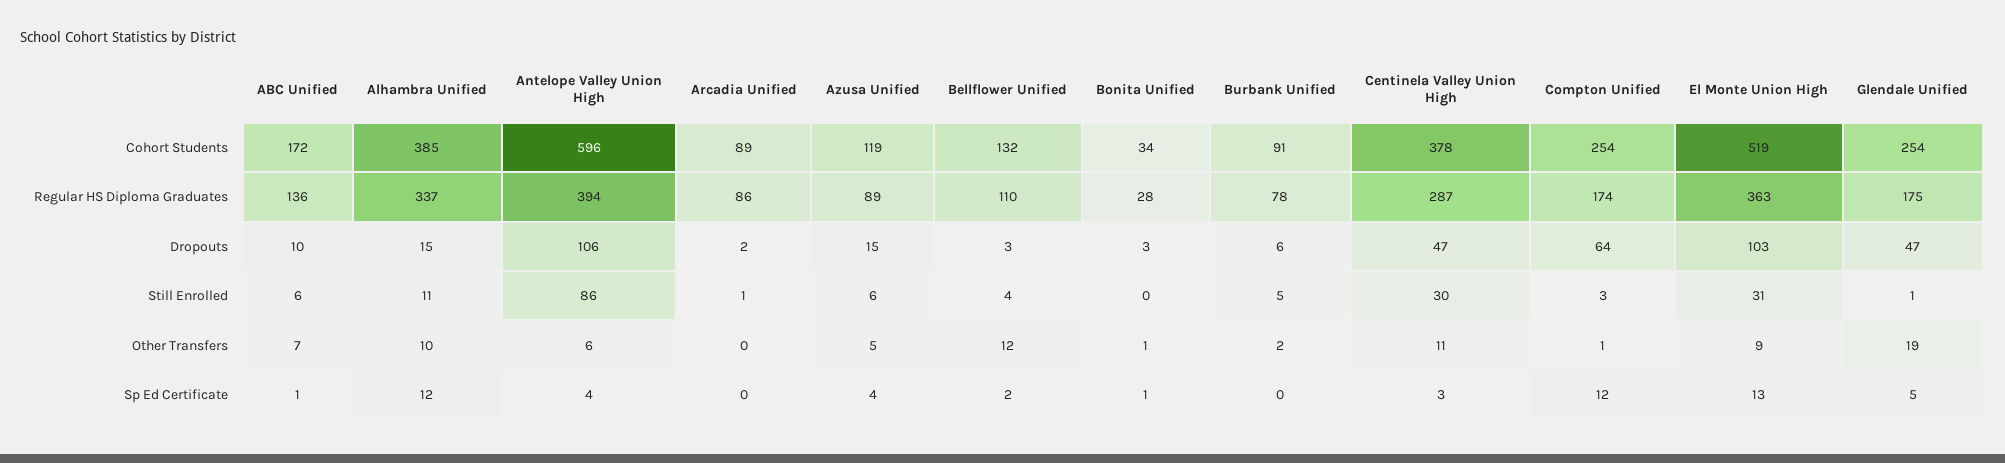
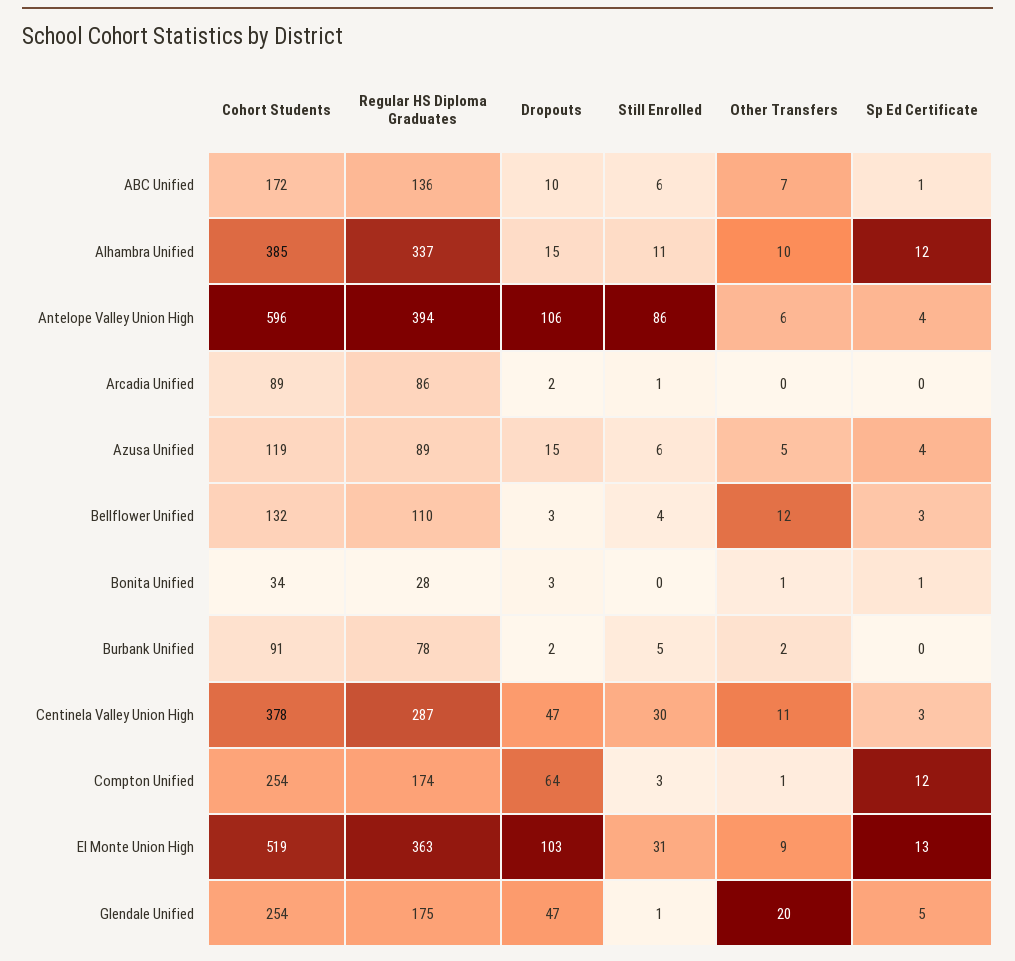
Burbank Unified, Dropouts: 6 -> 2
Glendale Unified, Other Transfers: 19 -> 20
Bellflower Unified, Sp Ed Certificate: 2 -> 3

